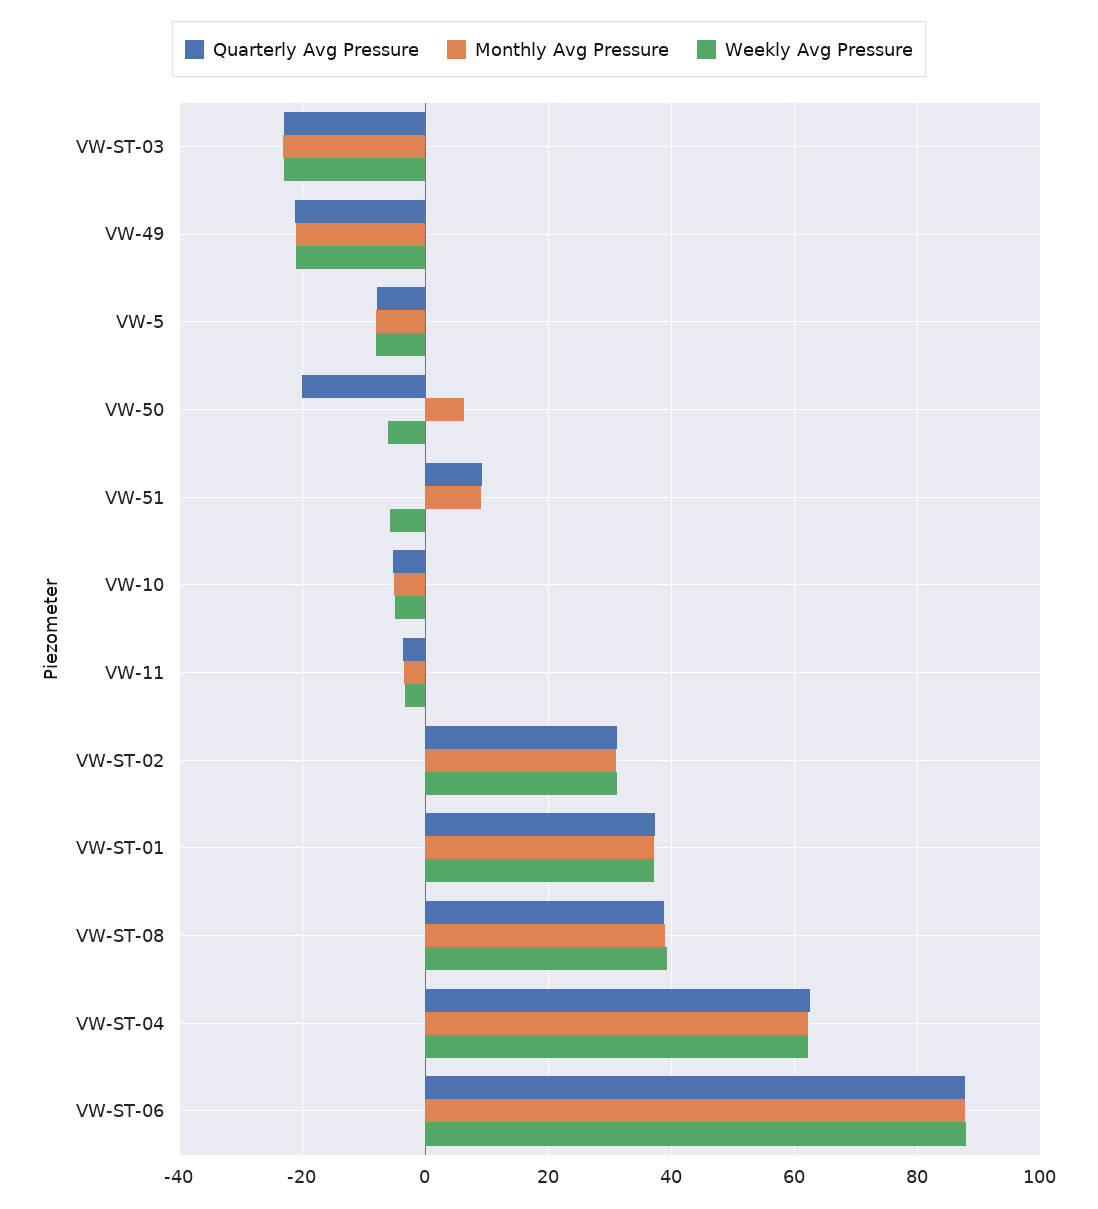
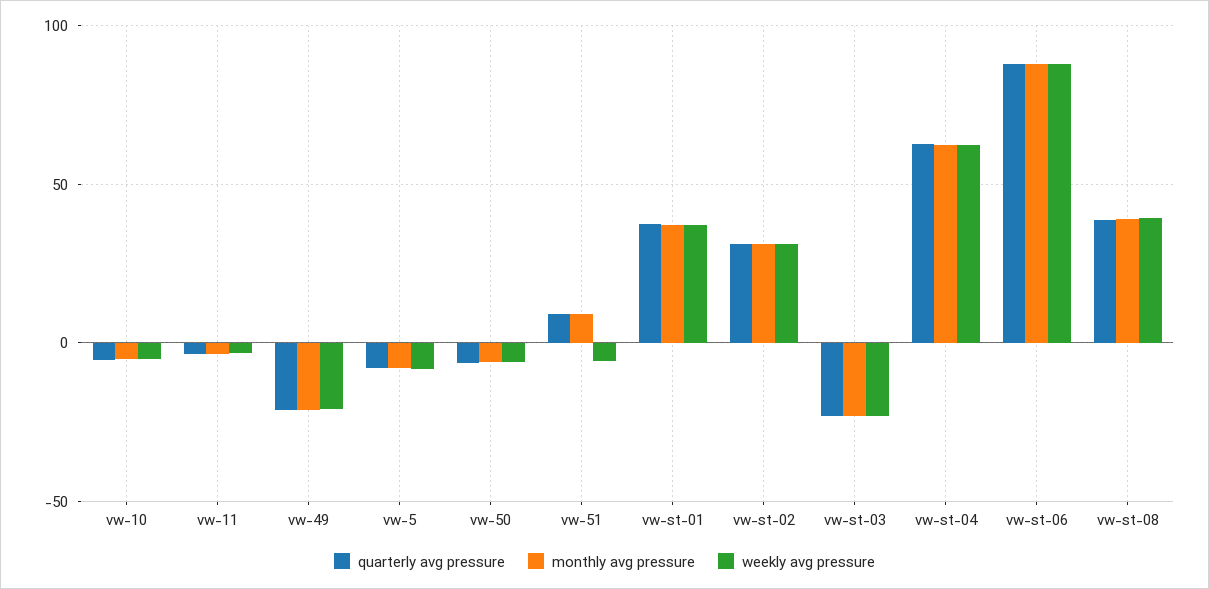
Quarterly Avg Pressure, VW-50: -20 -> -5
Monthly Avg Pressure, VW-50: 6 -> -5

